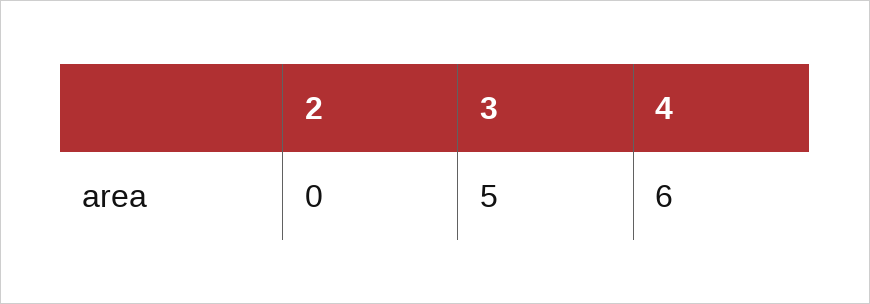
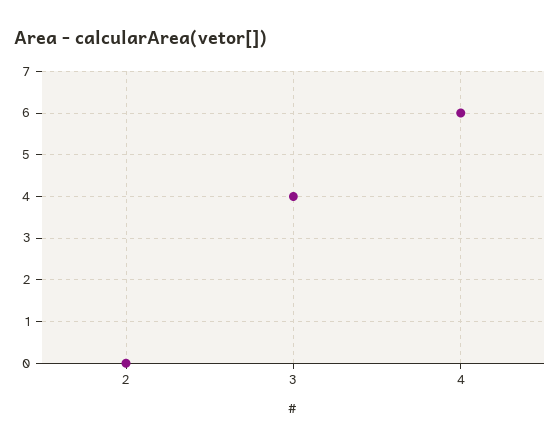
3: 5 -> 4

